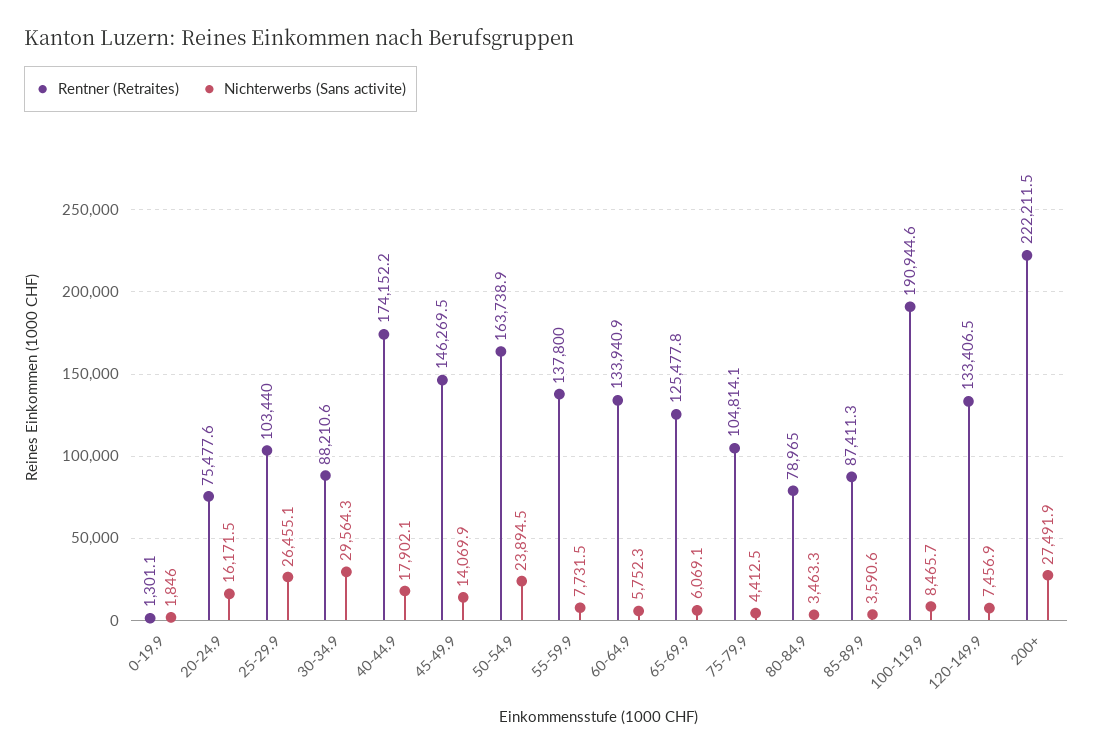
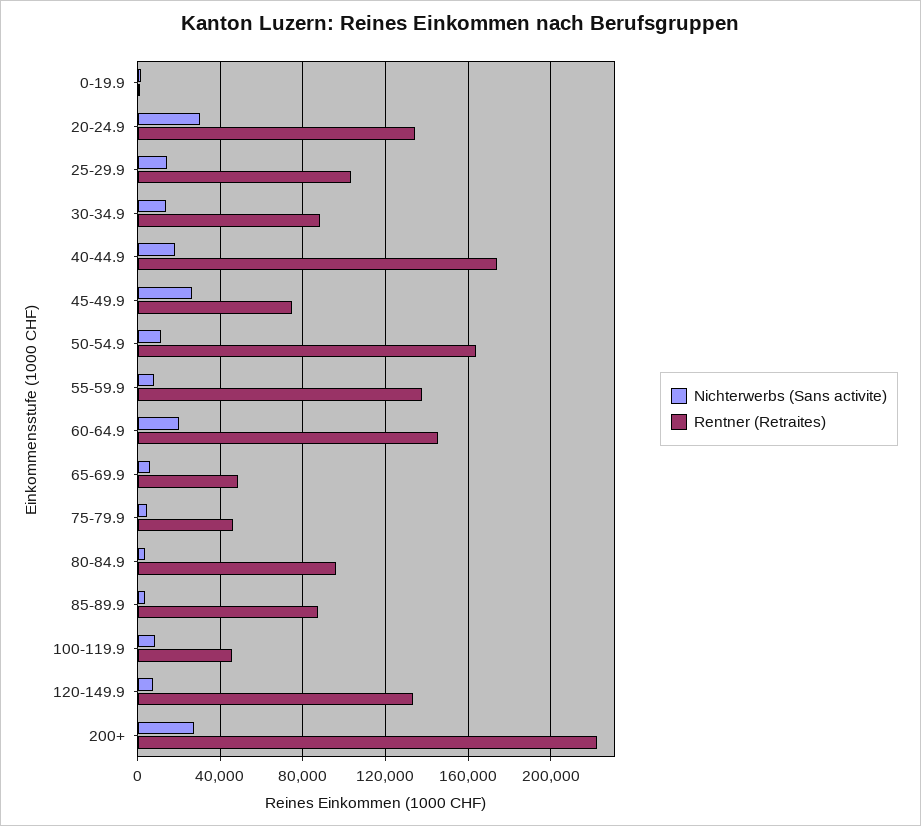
Rentner (Retraites), 20-24.9: 75477.6 -> 135000
Nichterwerbs (Sans activite), 20-24.9: 16171.5 -> 30000
Nichterwerbs (Sans activite), 25-29.9: 26455.1 -> 15000
Nichterwerbs (Sans activite), 30-34.9: 29564.3 -> 15000
Rentner (Retraites), 45-49.9: 146269.5 -> 75000
Nichterwerbs (Sans activite), 45-49.9: 14069.9 -> 25000
Nichterwerbs (Sans activite), 50-54.9: 23894.5 -> 10000
Rentner (Retraites), 60-64.9: 133940.9 -> 145000
Nichterwerbs (Sans activite), 60-64.9: 5752.3 -> 20000
Rentner (Retraites), 65-69.9: 125477.8 -> 50000
Rentner (Retraites), 75-79.9: 104814.1 -> 45000
Rentner (Retraites), 80-84.9: 78965 -> 95000
Rentner (Retraites), 100-119.9: 190944.6 -> 45000

